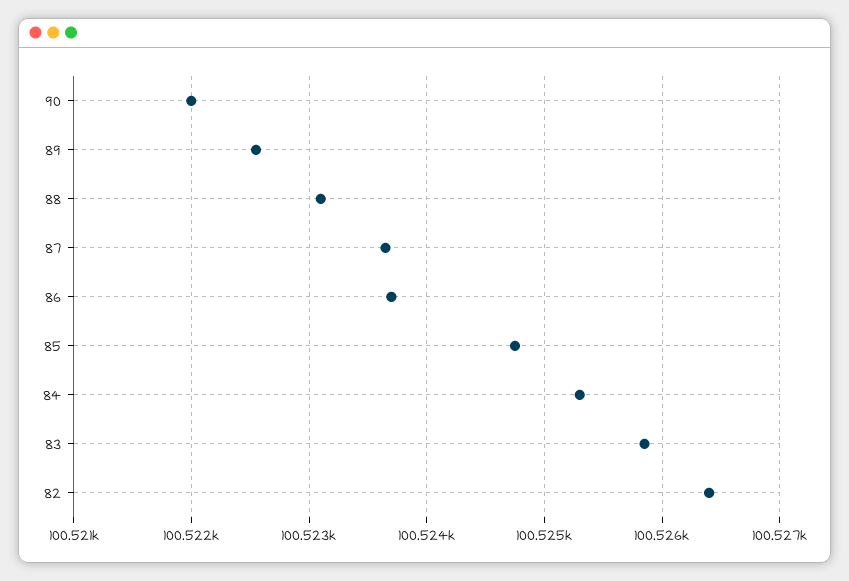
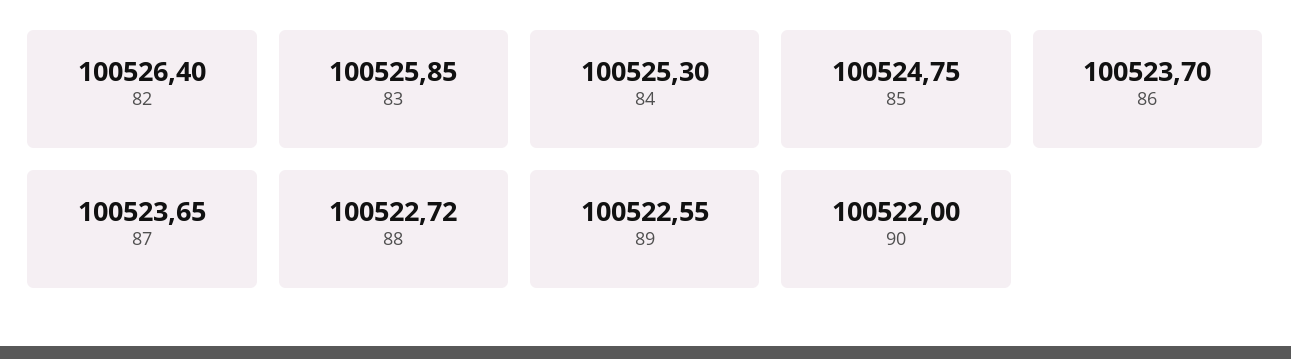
88: 100523.1 -> 100522.72

